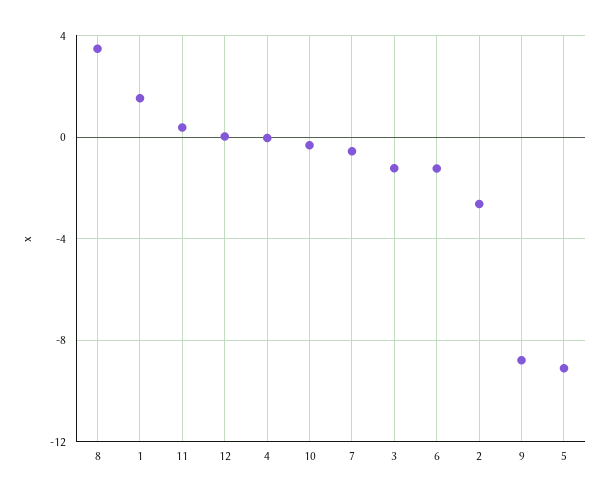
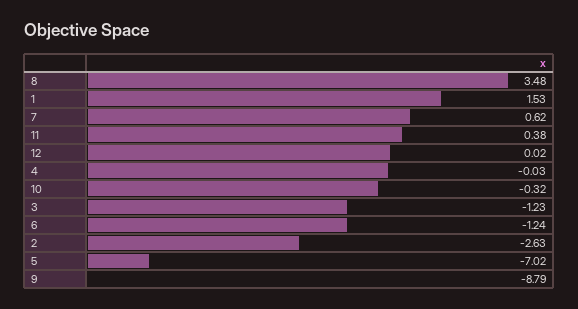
7: -0.5 -> 0.62
5: -9 -> -7.02

